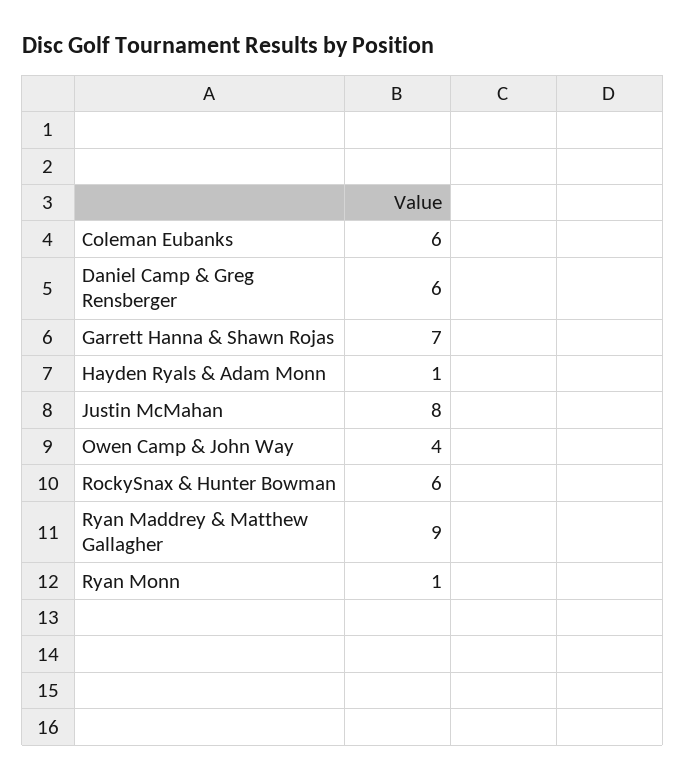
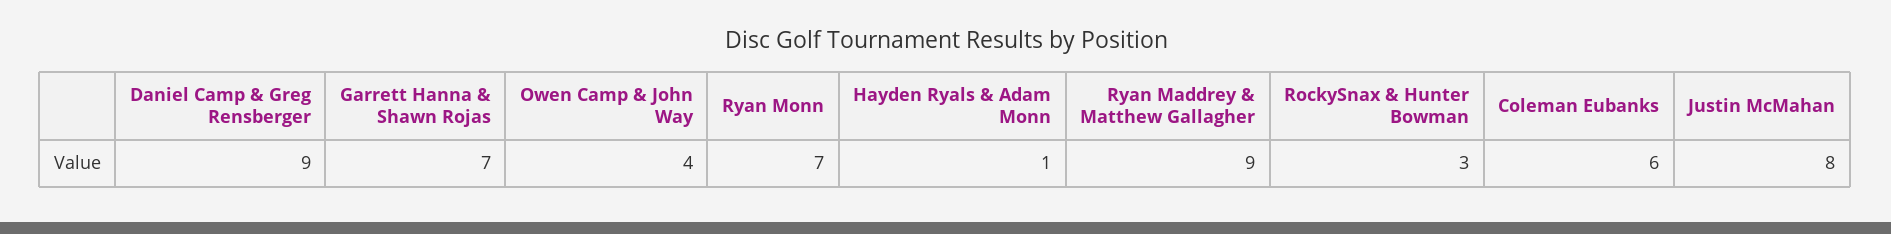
Daniel Camp & Greg Rensberger: 6 -> 9
RockySnax & Hunter Bowman: 6 -> 3
Ryan Monn: 1 -> 7

